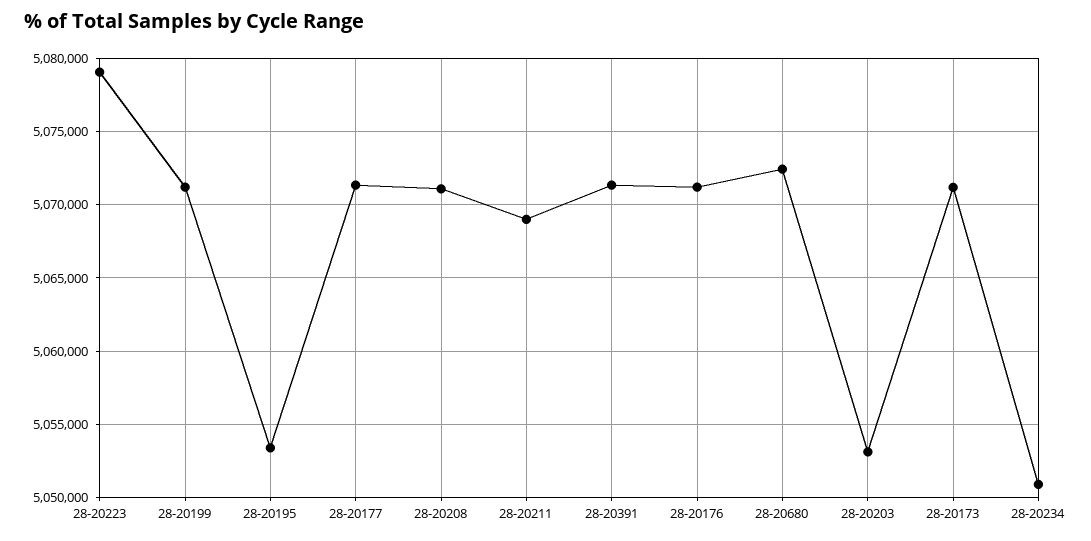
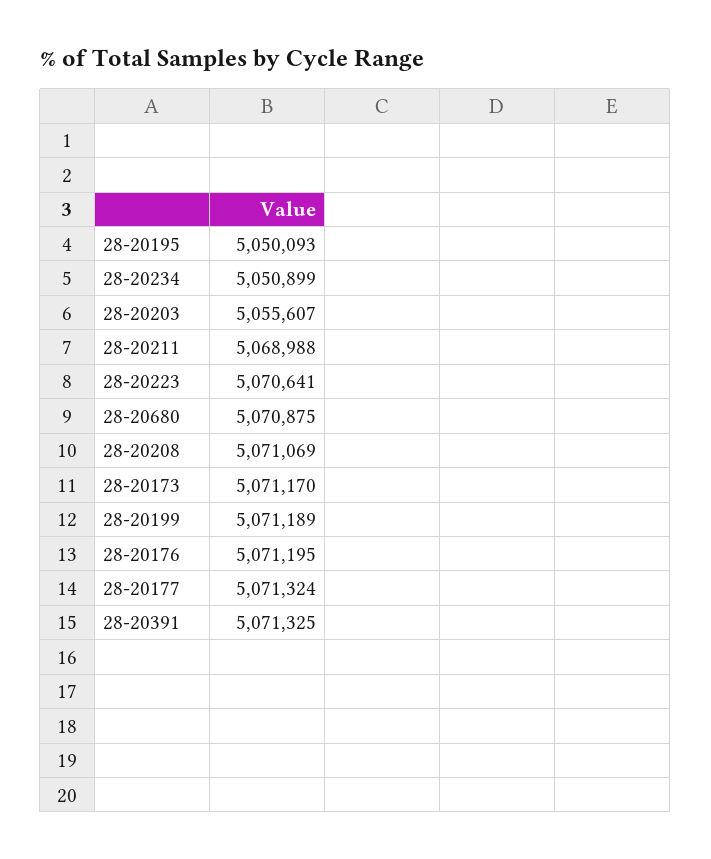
28-20223: 5079000 -> 5070641
28-20195: 5053500 -> 5050093
28-20680: 5072500 -> 5070875
28-20203: 5053000 -> 5055607

